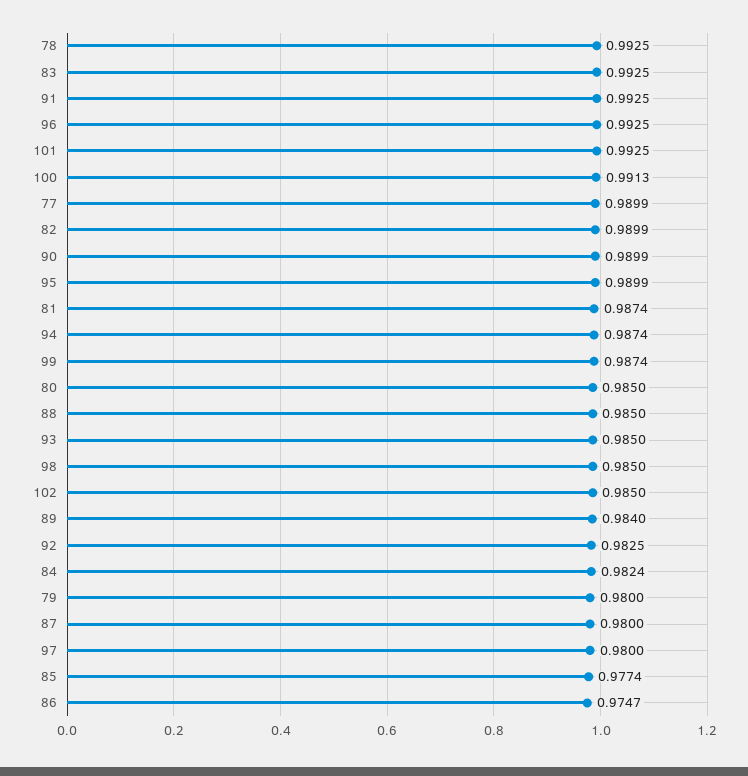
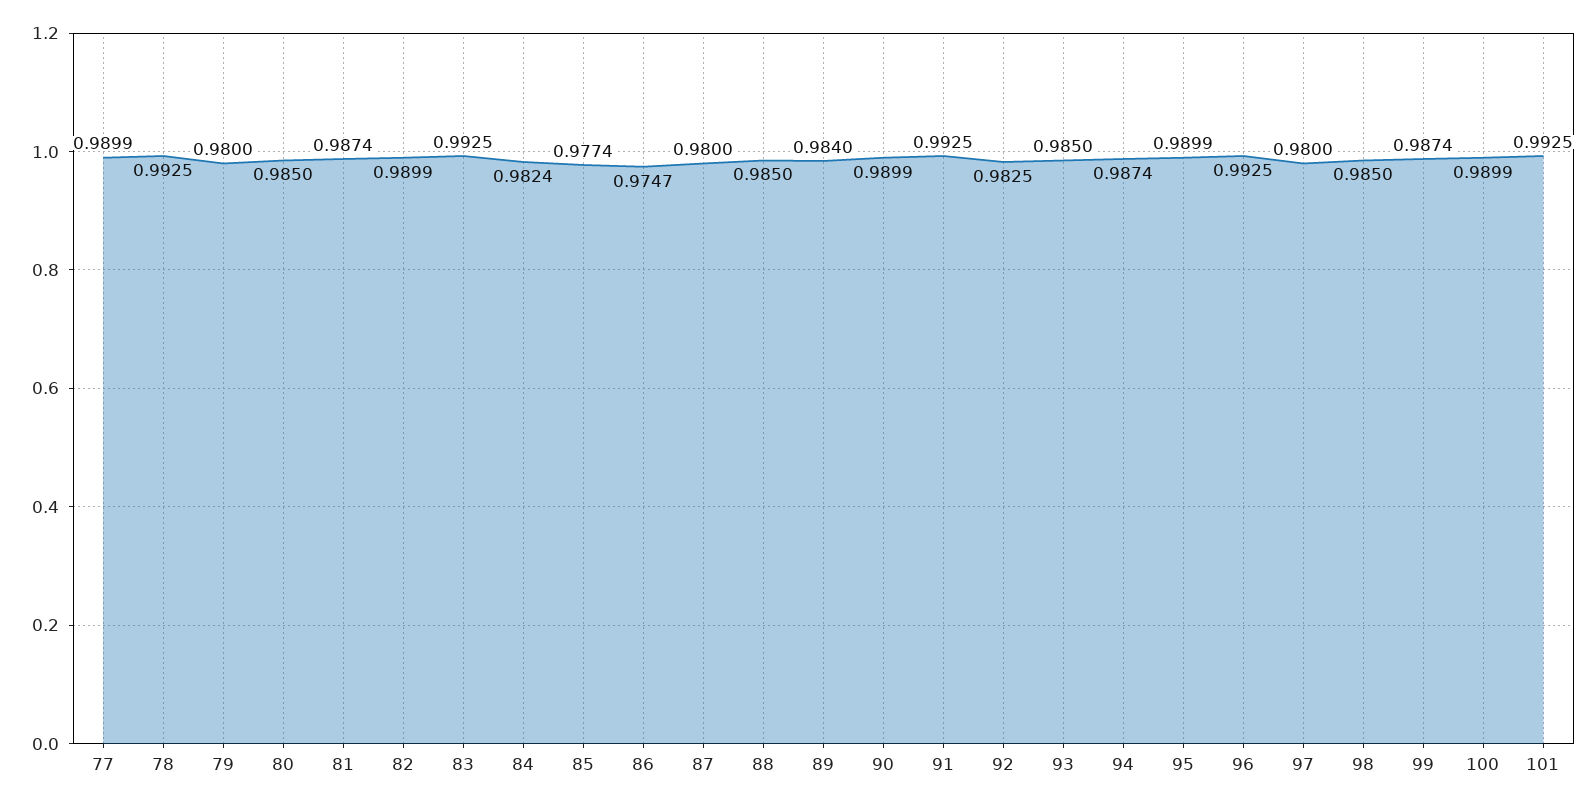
100: 0.9913 -> 0.9899
102: 0.985 -> none

